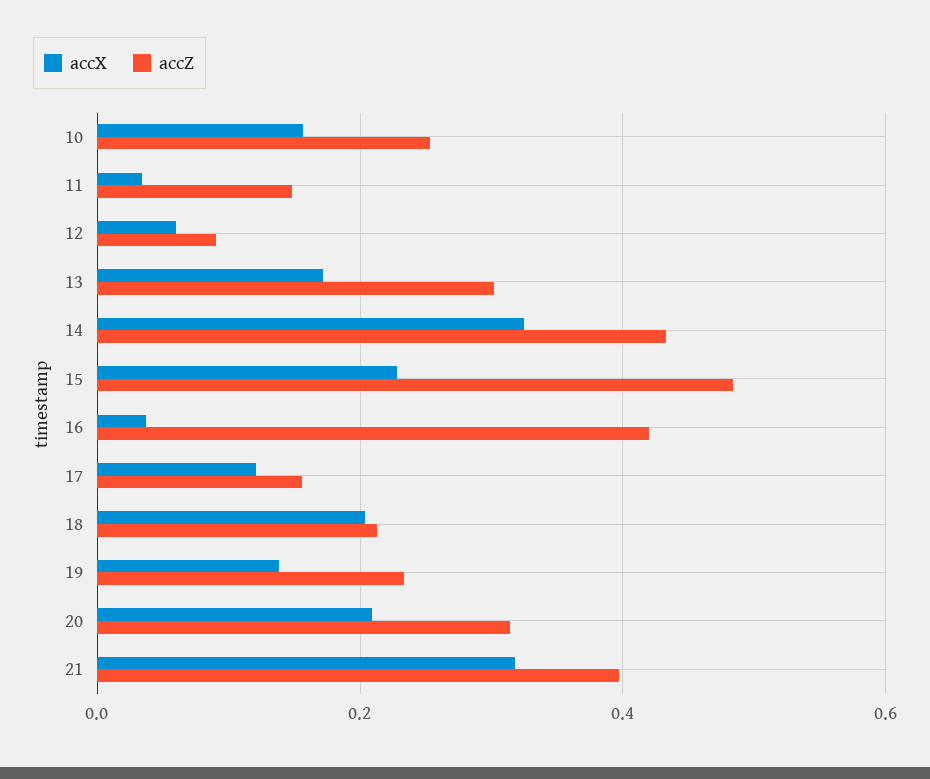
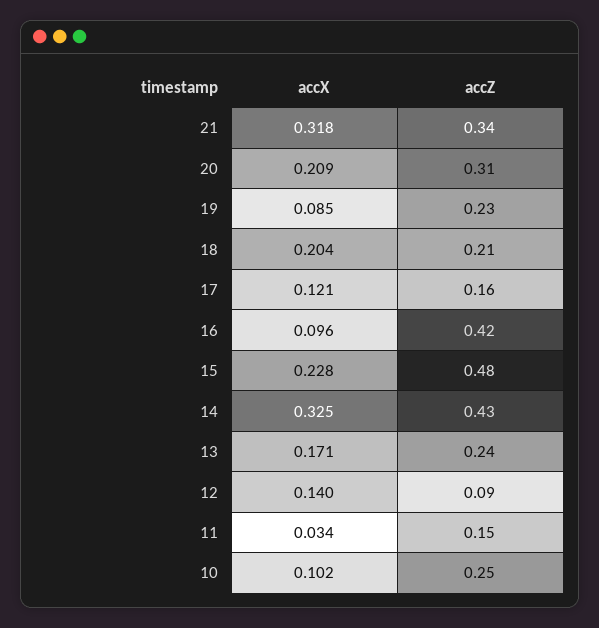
accX, 10: 0.16 -> 0.102
accX, 12: 0.06 -> 0.14
accZ, 13: 0.3 -> 0.24
accX, 16: 0.04 -> 0.096
accX, 19: 0.14 -> 0.085
accZ, 21: 0.4 -> 0.34

